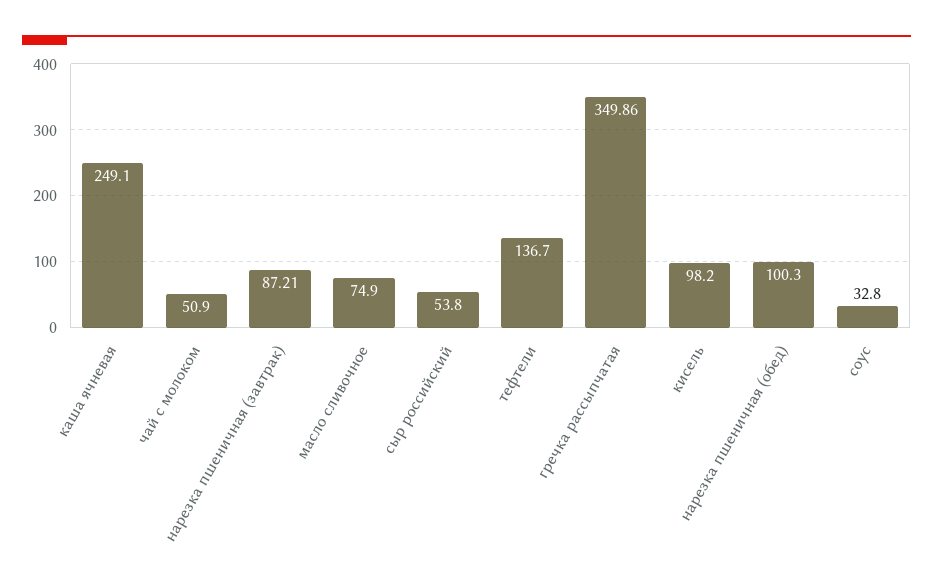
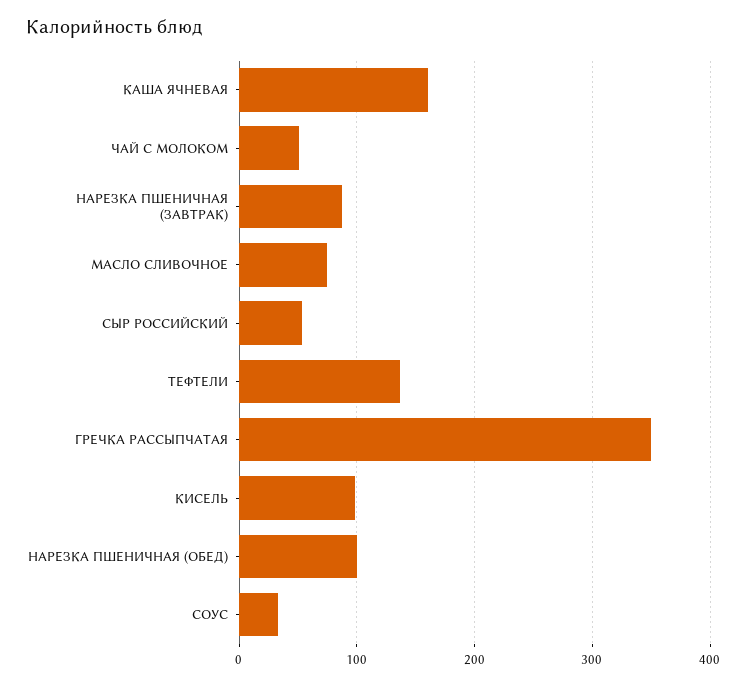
каша ячневая: 249.1 -> 160

